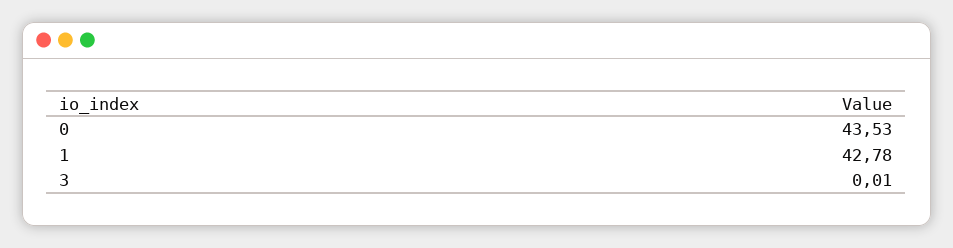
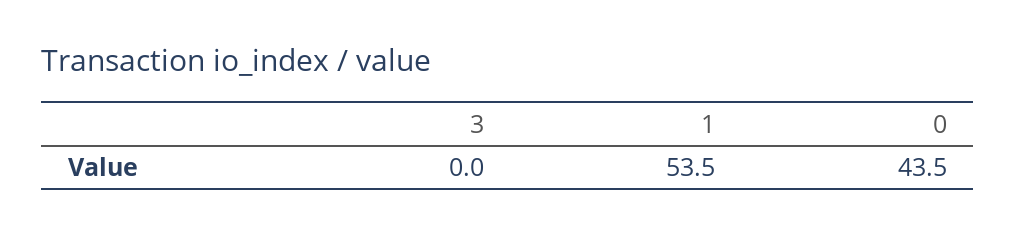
1: 42.78 -> 53.5

